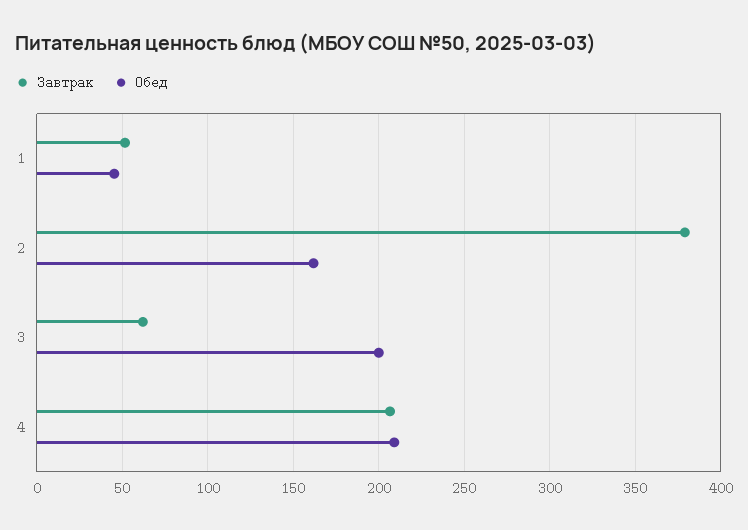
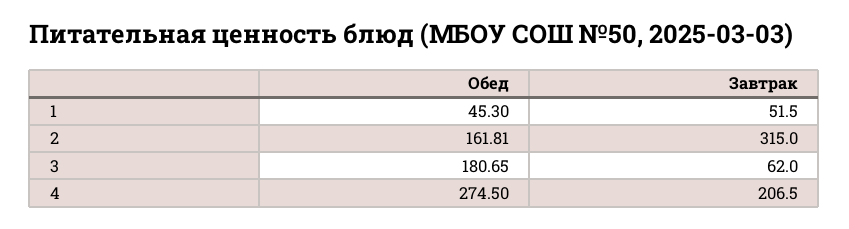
Завтрак, 2: 380 -> 315
Обед, 3: 200 -> 180.65
Обед, 4: 210 -> 274.5

